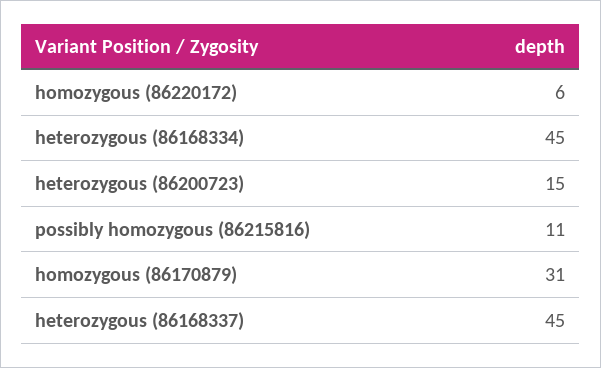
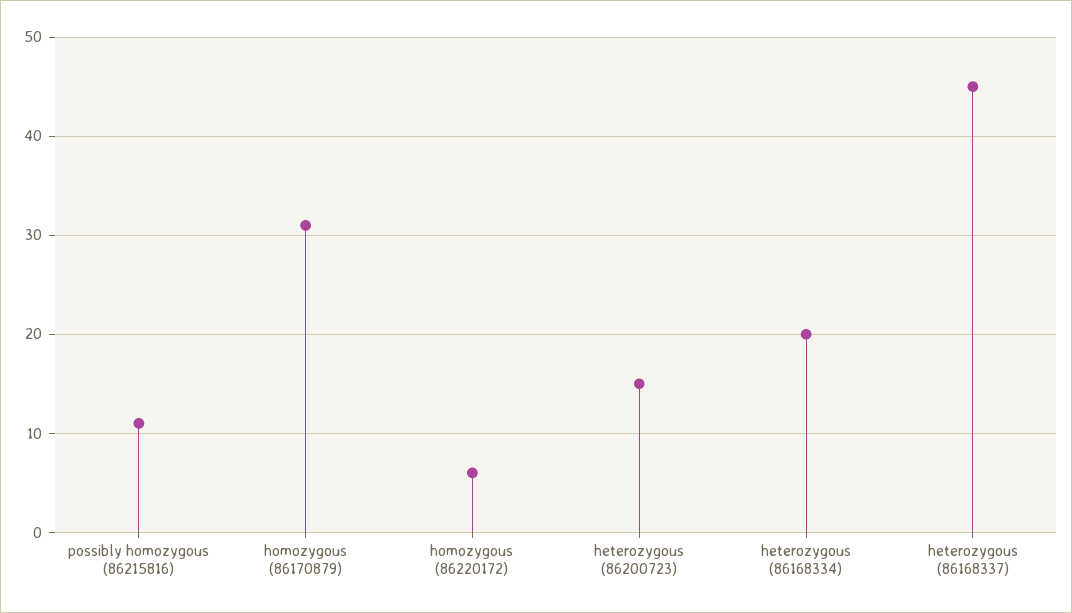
heterozygous (86168334): 45 -> 20

